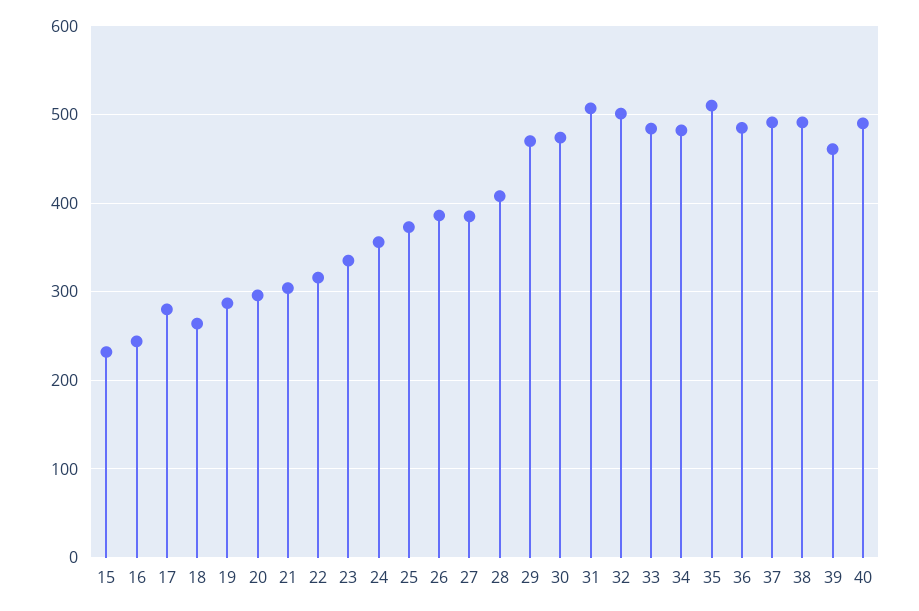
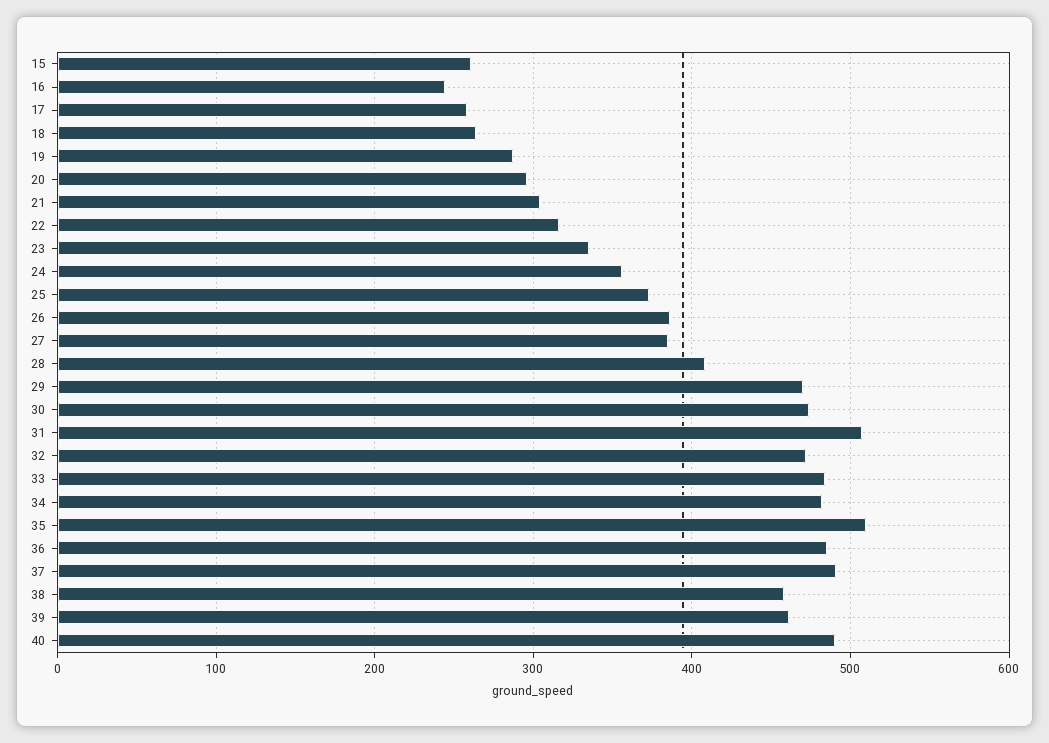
15: 230 -> 260
17: 280 -> 260
32: 500 -> 470
38: 490 -> 460

